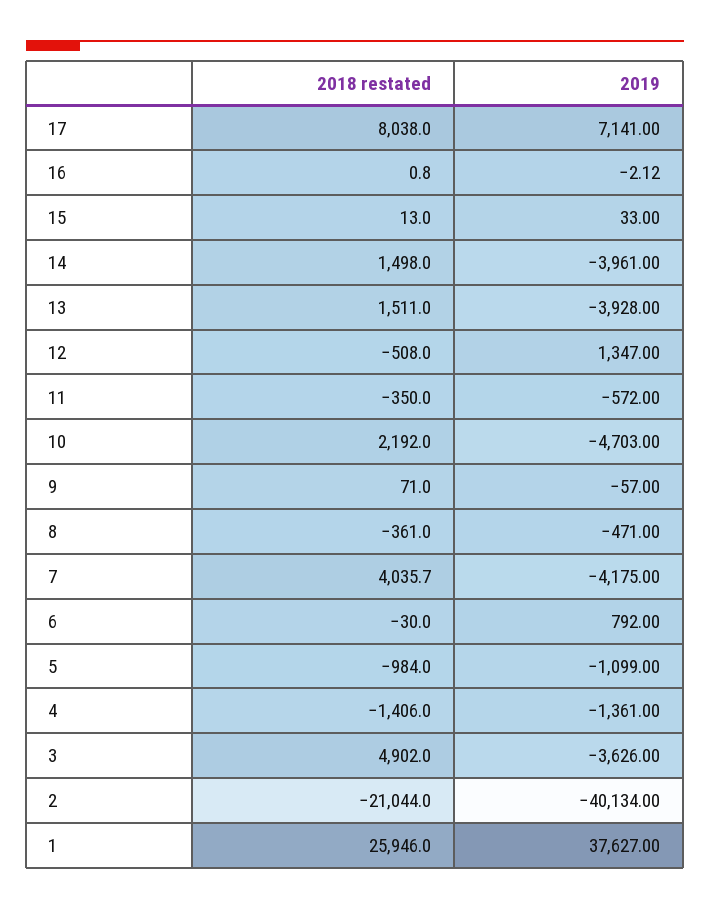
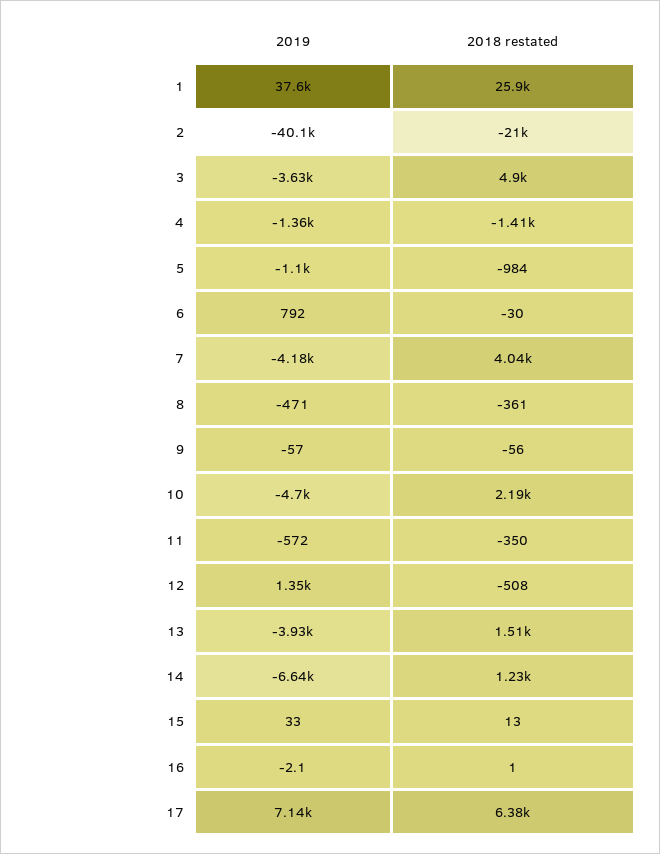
2018 restated, 17: 8038 -> 6380
2018 restated, 14: 1498 -> 1230
2019, 14: -3961 -> -6640
2018 restated, 9: 71 -> -56

